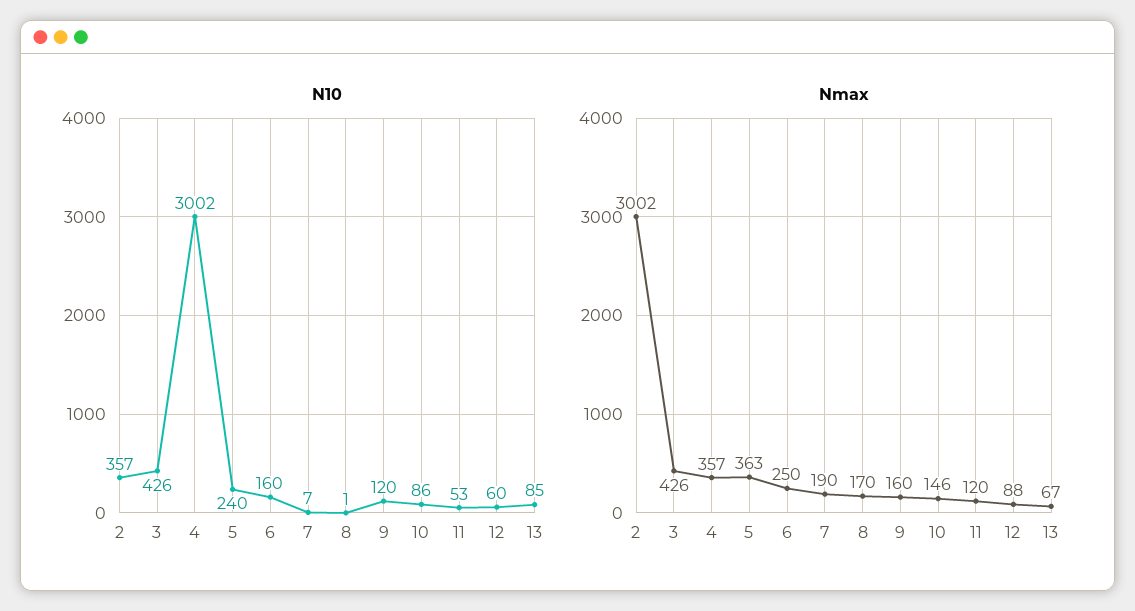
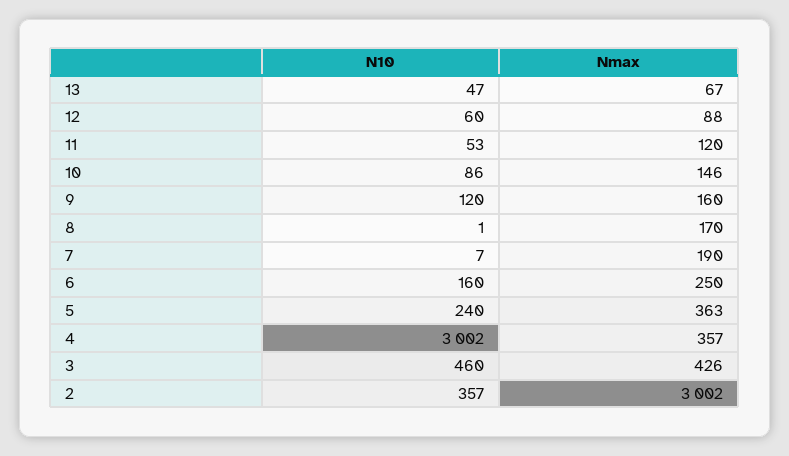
N10, 3: 426 -> 460
N10, 13: 85 -> 47

